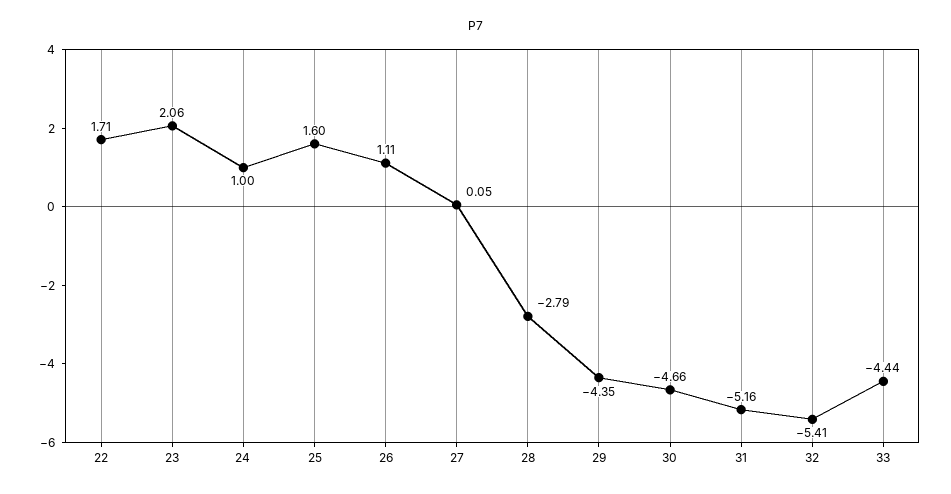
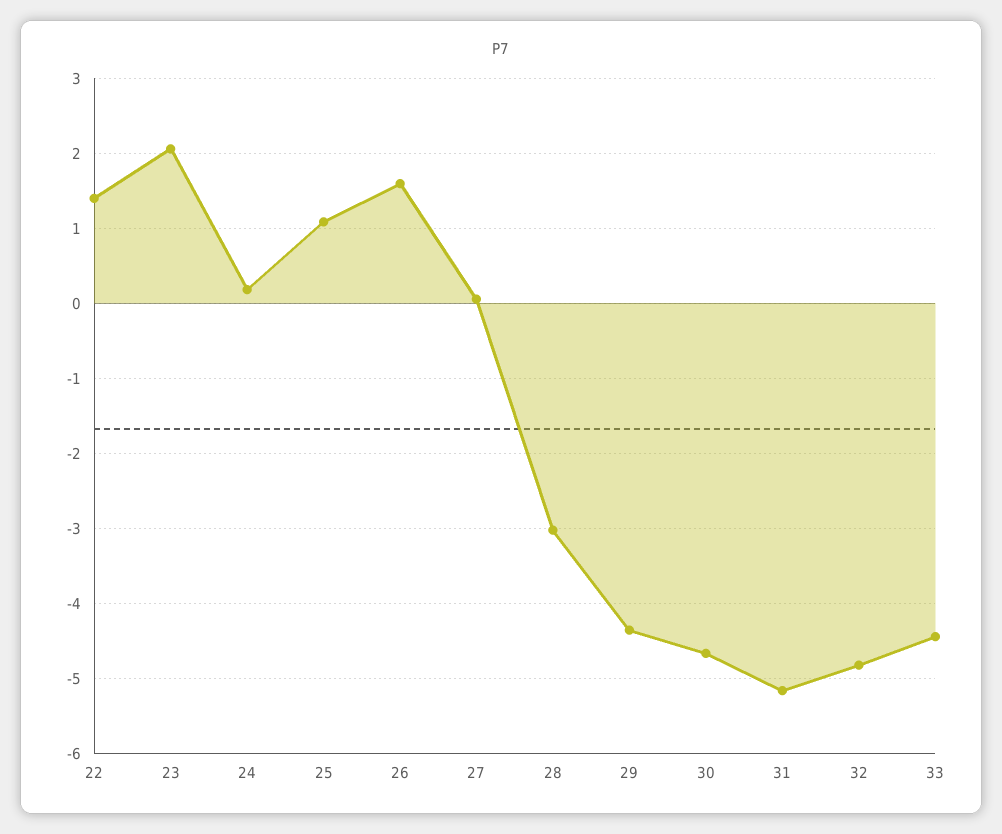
22: 1.71 -> 1.4
24: 1 -> 0.2
25: 1.6 -> 1.1
26: 1.11 -> 1.6
28: -2.79 -> -3
32: -5.41 -> -4.8

